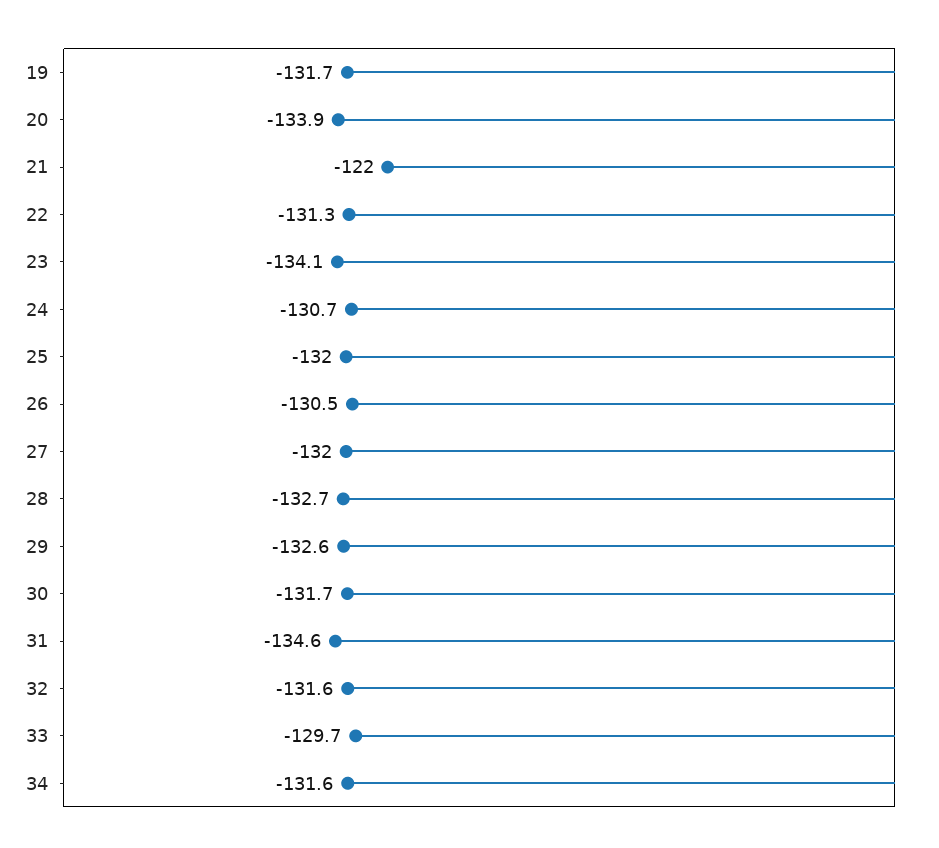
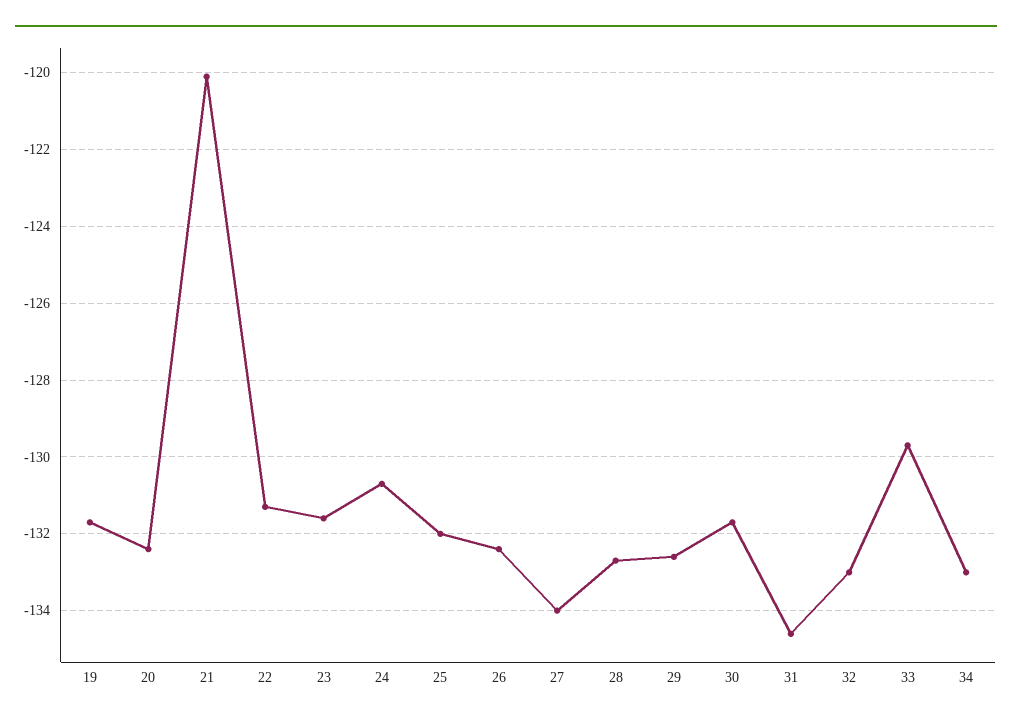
20: -133.9 -> -132.5
21: -122 -> -120
23: -134.1 -> -131.5
26: -130.5 -> -132.5
27: -132 -> -134
32: -131.6 -> -133
34: -131.6 -> -133

